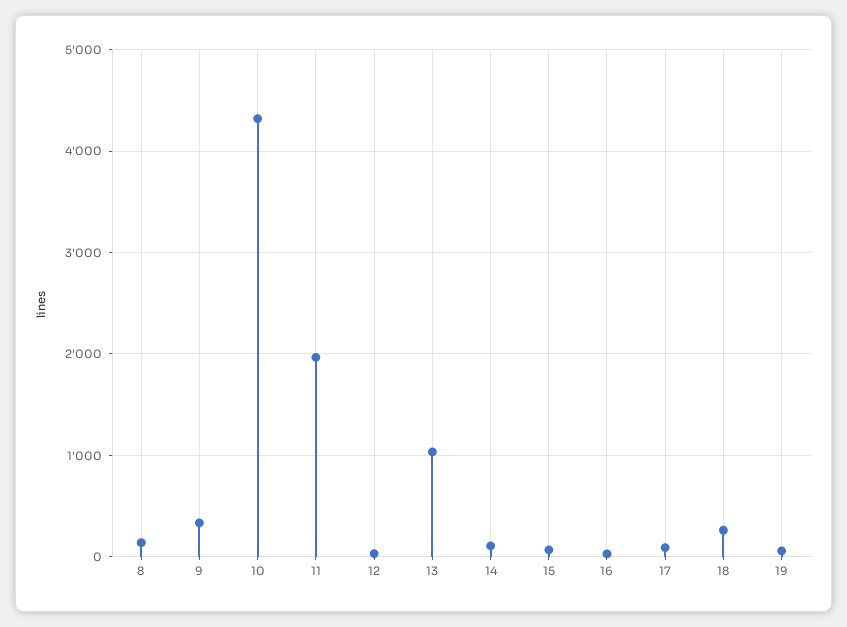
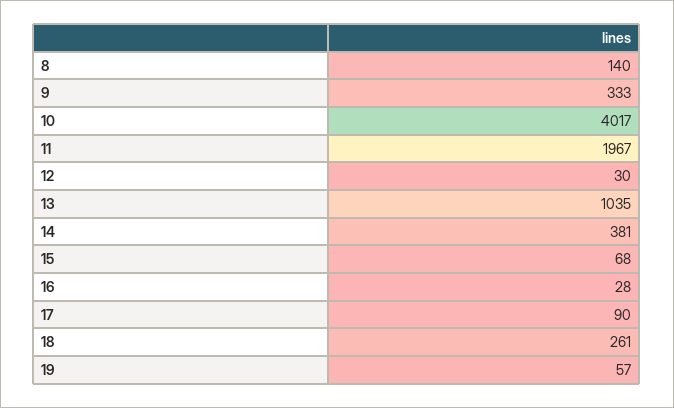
10: 4300 -> 4017
14: 100 -> 381

